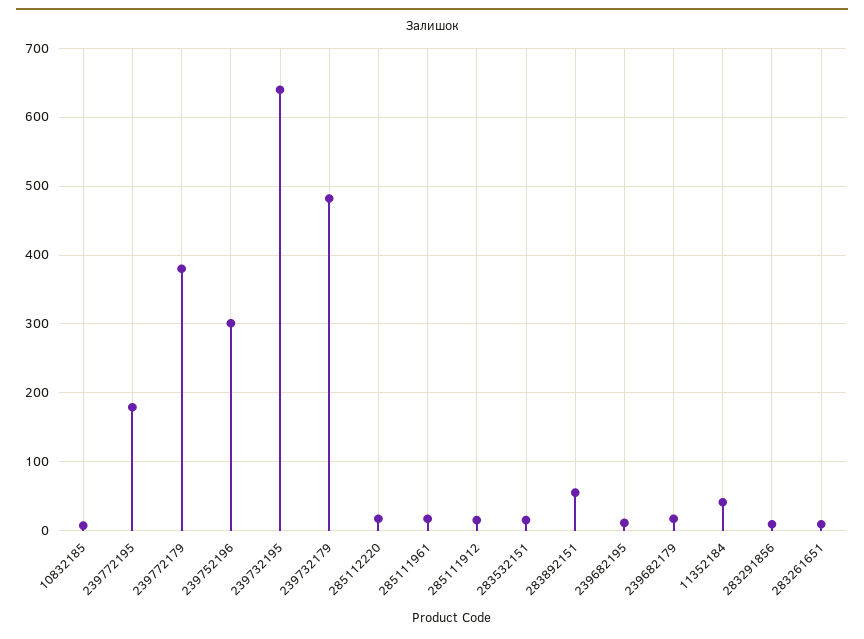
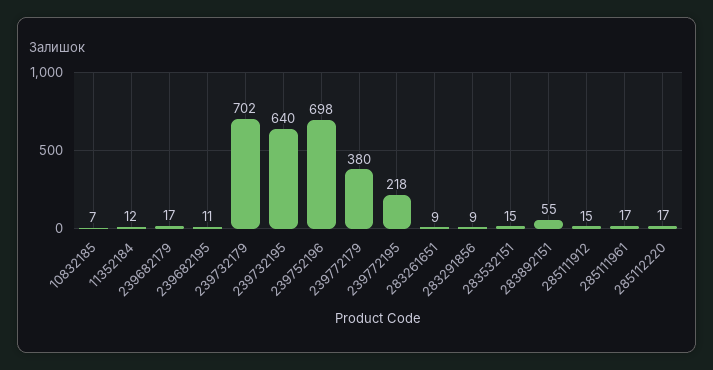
239772195: 180 -> 218
239752196: 300 -> 698
239732179: 480 -> 702
11352184: 40 -> 12

